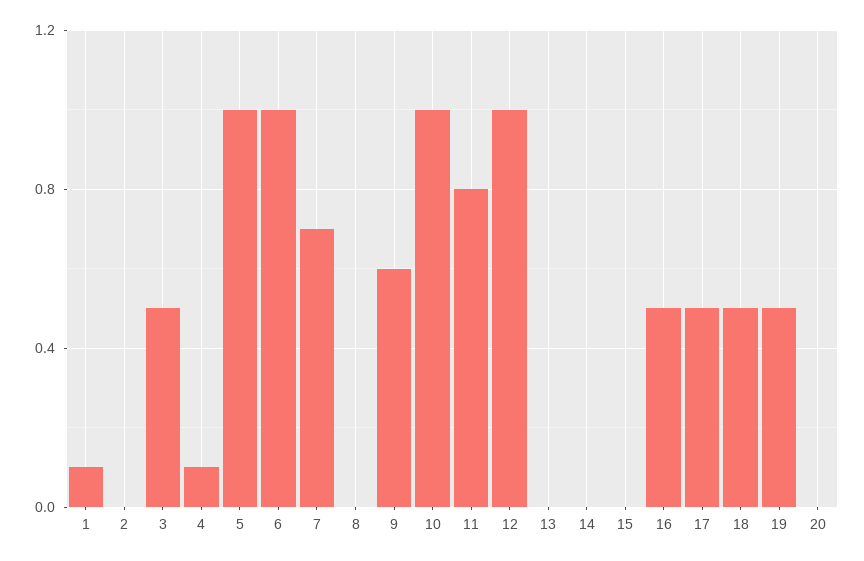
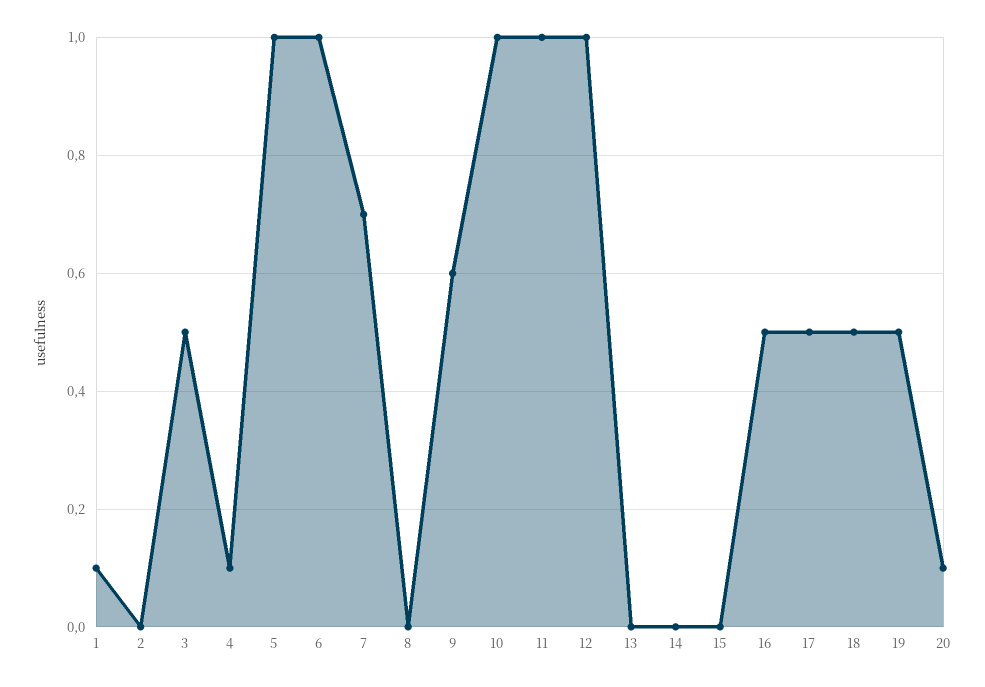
11: 0.8 -> 1
20: 0 -> 0.1

